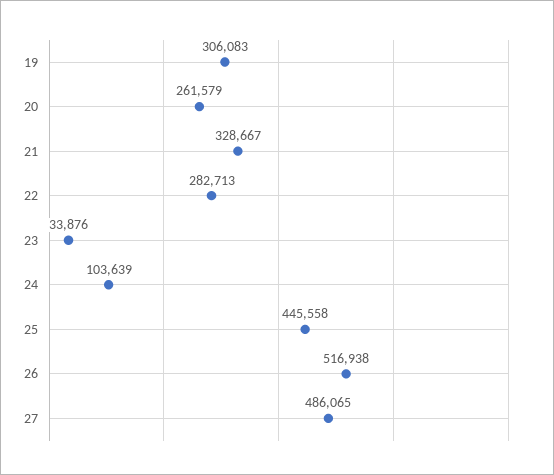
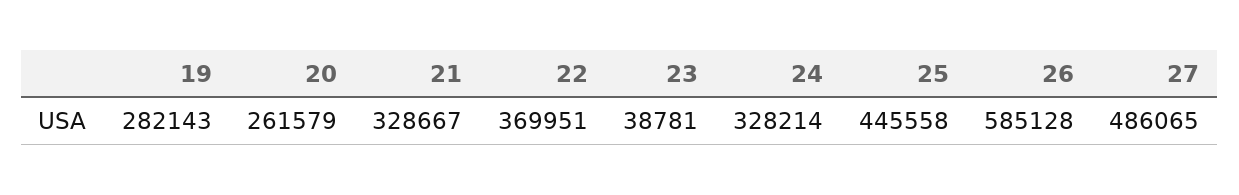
19: 306083 -> 282143
22: 282713 -> 369951
23: 33876 -> 38781
24: 103639 -> 328214
26: 516938 -> 585128

